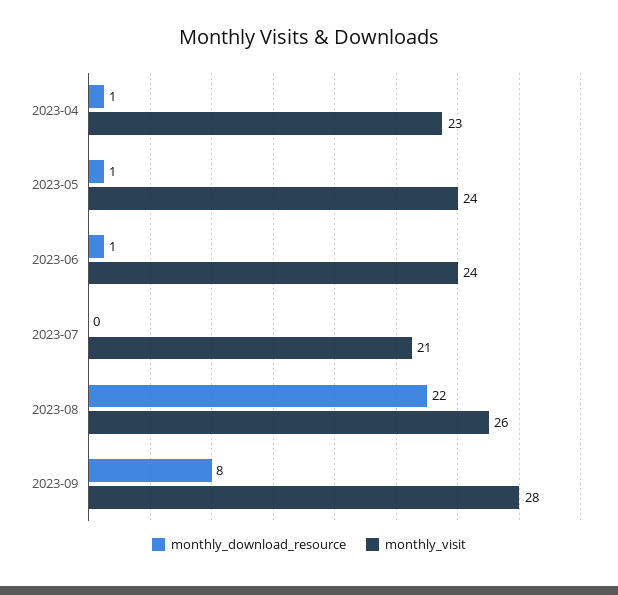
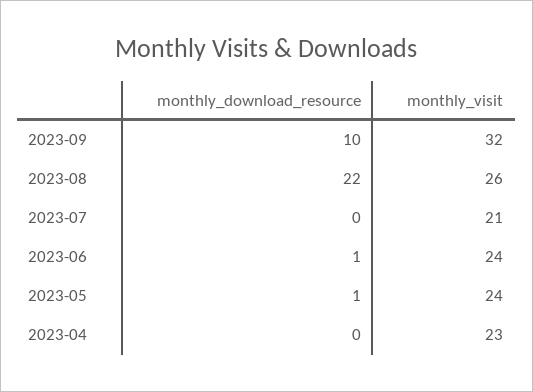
monthly_download_resource, 2023-04: 1 -> 0
monthly_download_resource, 2023-09: 8 -> 10
monthly_visit, 2023-09: 28 -> 32

